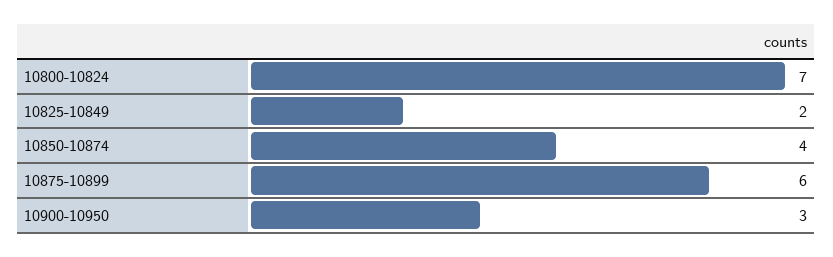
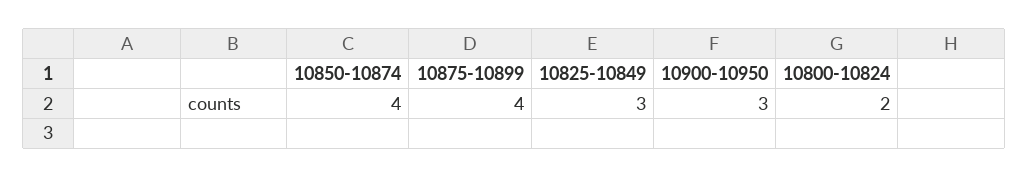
10800-10824: 7 -> 2
10825-10849: 2 -> 3
10875-10899: 6 -> 4

